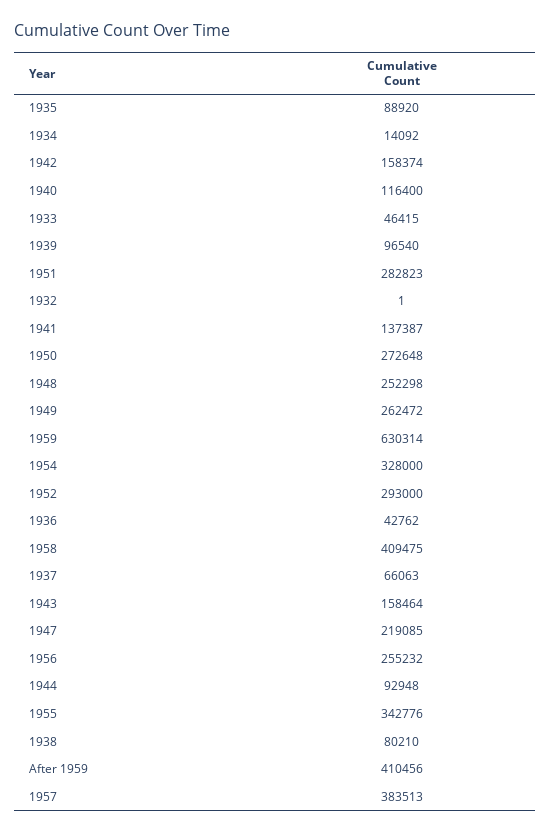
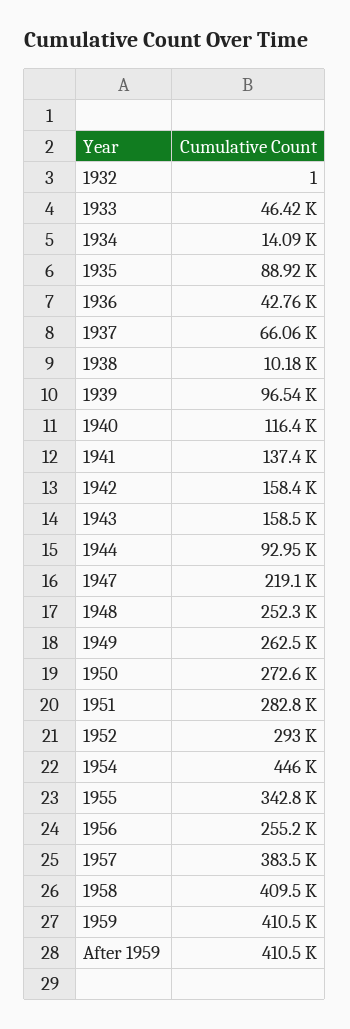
1959: 630314 -> 410500
1954: 328000 -> 446000
1938: 80210 -> 10180

